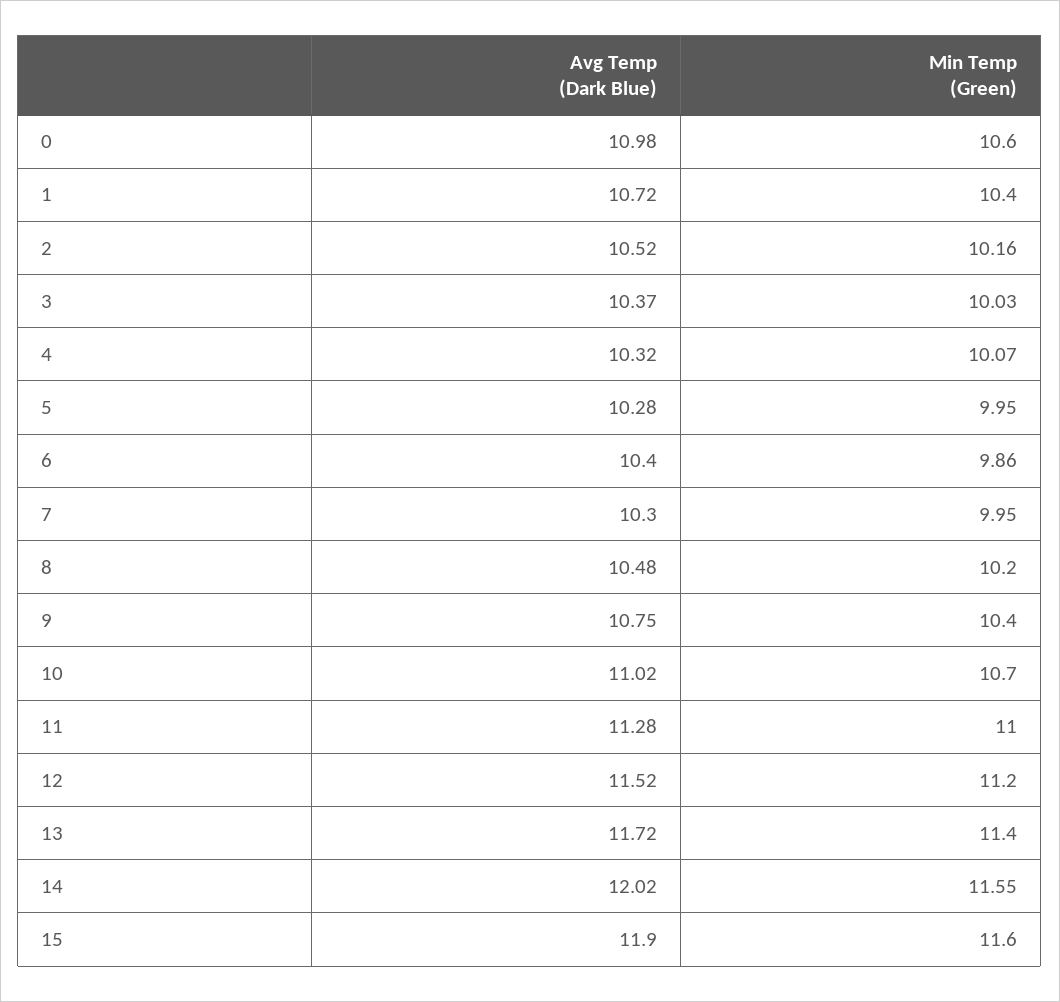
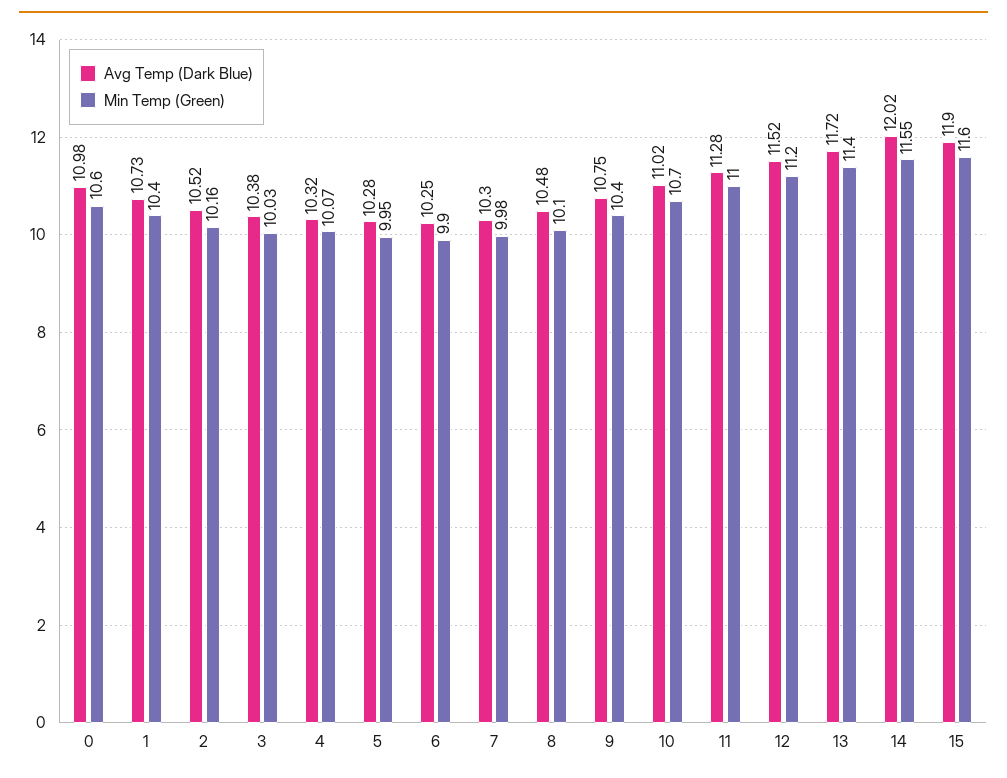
Avg Temp (Dark Blue), 1: 10.72 -> 10.73
Avg Temp (Dark Blue), 3: 10.37 -> 10.38
Avg Temp (Dark Blue), 6: 10.4 -> 10.25
Min Temp (Green), 6: 9.86 -> 9.9
Min Temp (Green), 7: 9.95 -> 9.98
Min Temp (Green), 8: 10.2 -> 10.1

